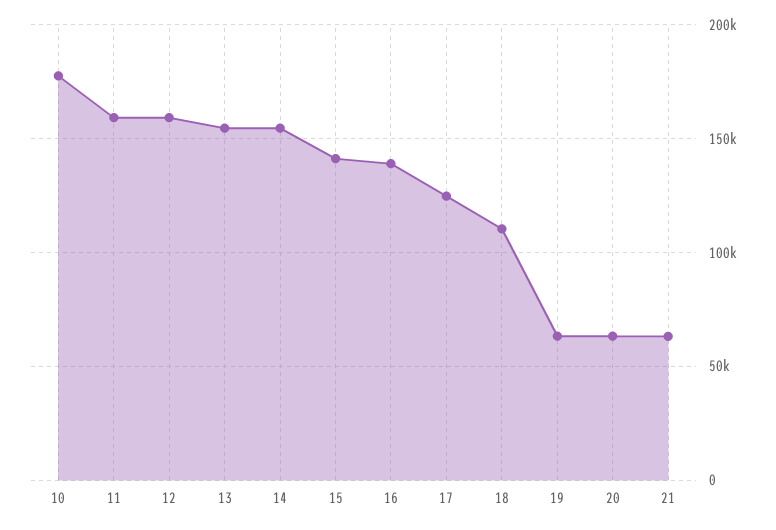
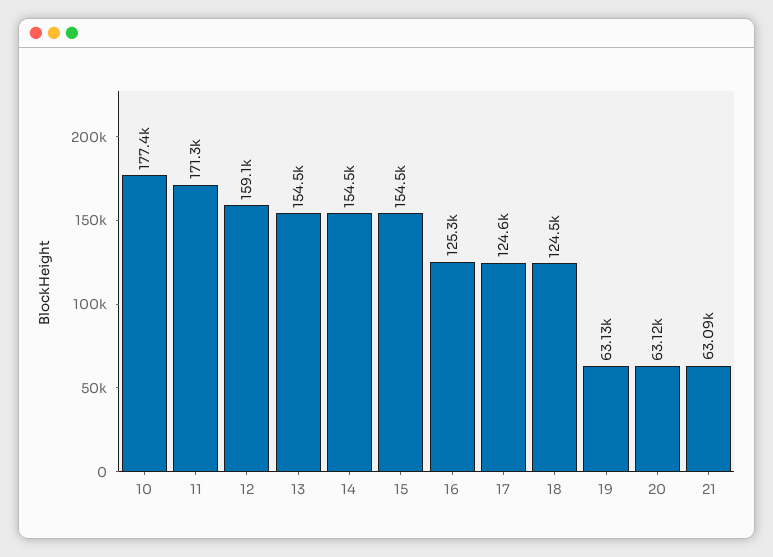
11: 160000 -> 171300
15: 140000 -> 154500
16: 140000 -> 125300
18: 110000 -> 124500

